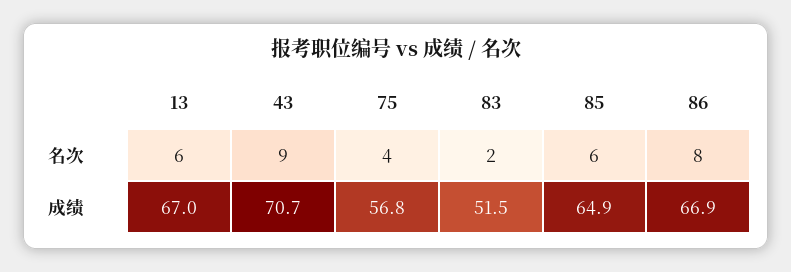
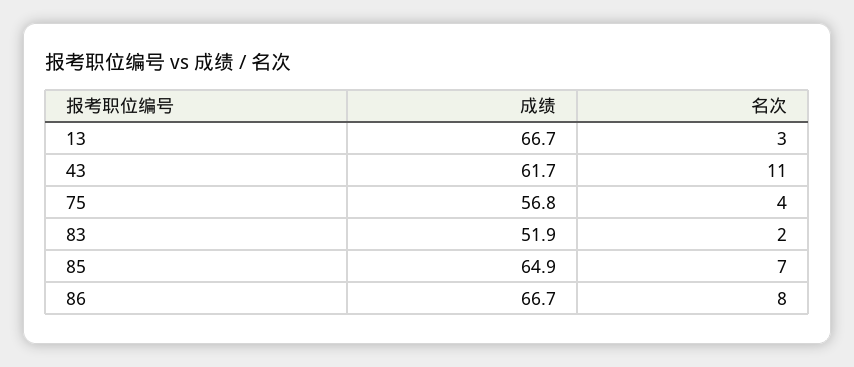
13, 名次: 6 -> 3
43, 名次: 9 -> 11
85, 名次: 6 -> 7
13, 成绩: 67 -> 66.7
43, 成绩: 70.7 -> 61.7
83, 成绩: 51.5 -> 51.9
86, 成绩: 66.9 -> 66.7

